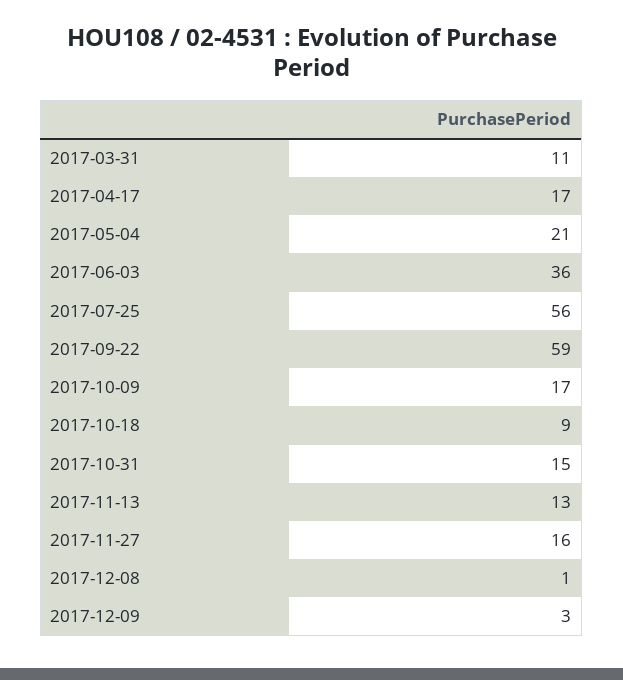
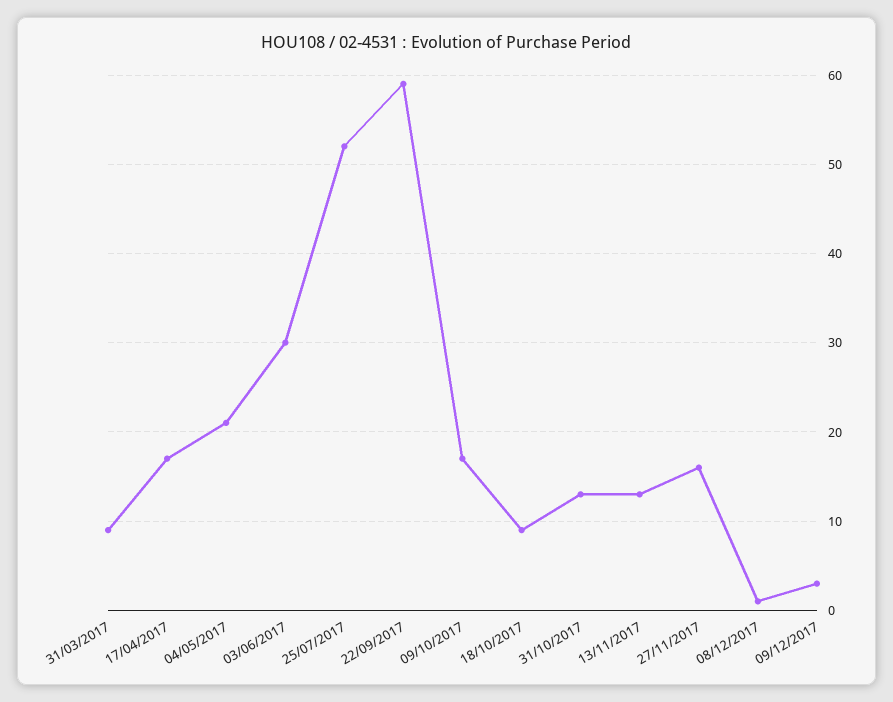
2017-03-31: 11 -> 9
2017-06-03: 36 -> 30
2017-07-25: 56 -> 52
2017-10-31: 15 -> 13

